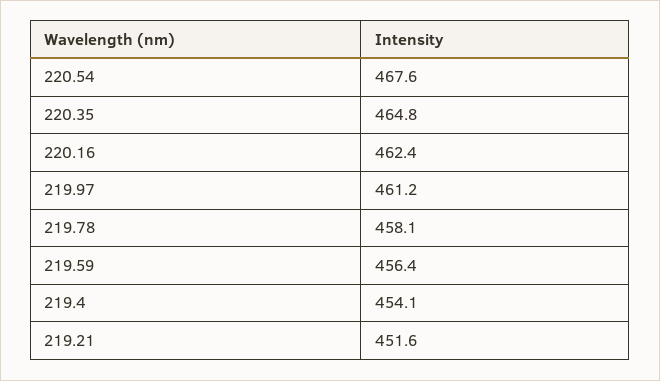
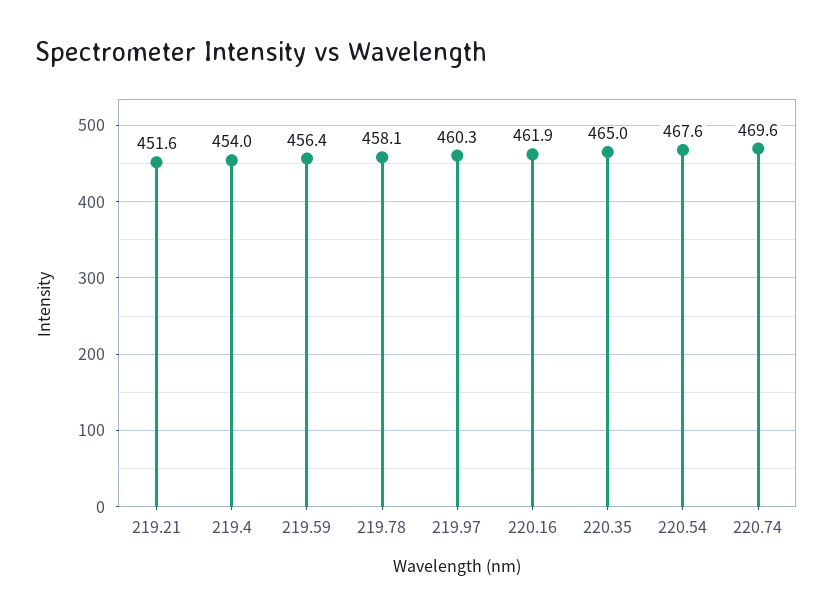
220.35: 464.8 -> 465
220.16: 462.4 -> 461.9
219.97: 461.2 -> 460.3
219.4: 454.1 -> 454
220.74: none -> 469.6

